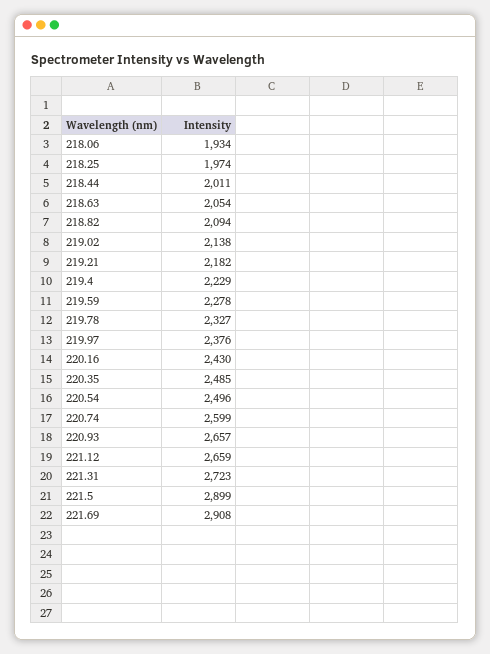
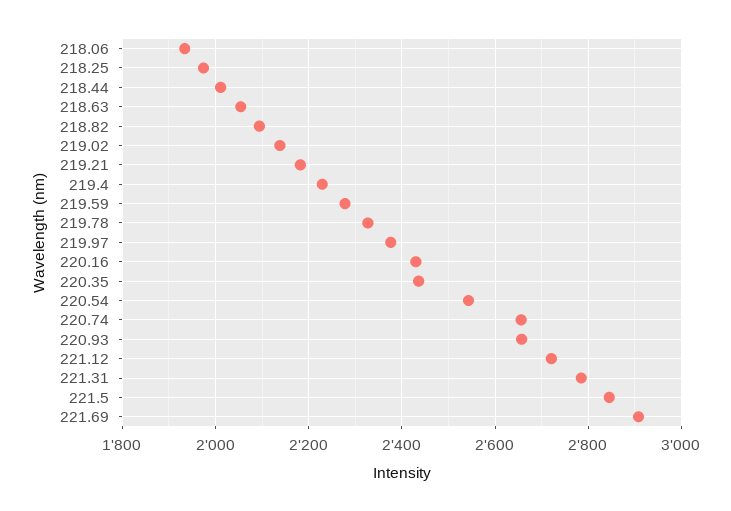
220.35: 2485 -> 2440
220.54: 2496 -> 2540
220.74: 2599 -> 2660
221.12: 2659 -> 2720
221.31: 2723 -> 2780
221.5: 2899 -> 2840

